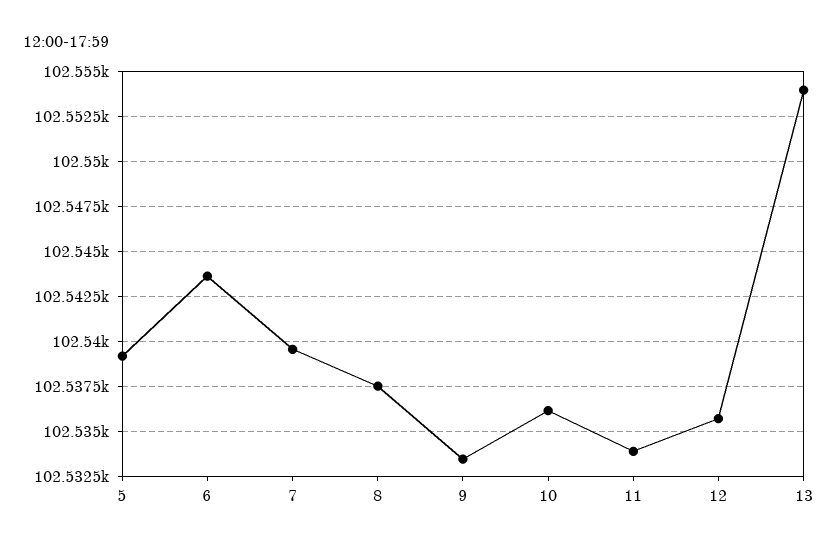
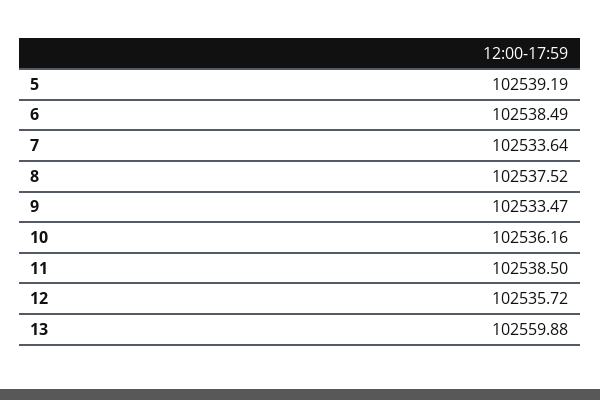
6: 102543.5 -> 102538.49
7: 102539.5 -> 102533.64
11: 102534 -> 102538.5
13: 102554 -> 102559.88

